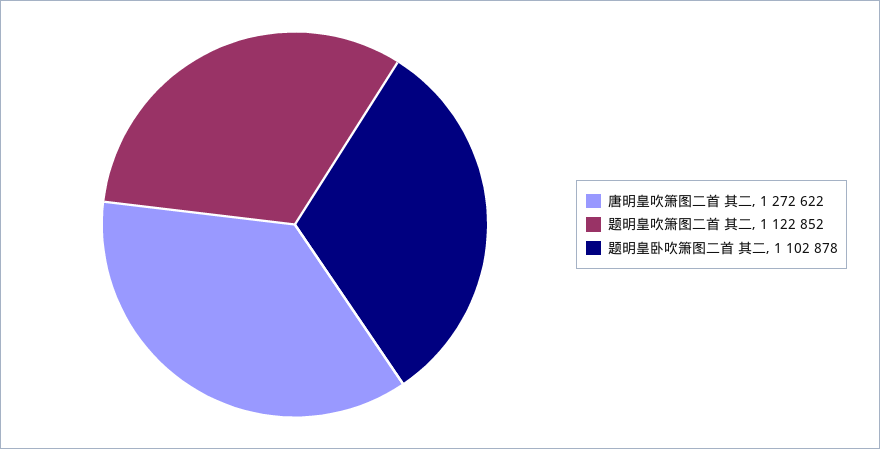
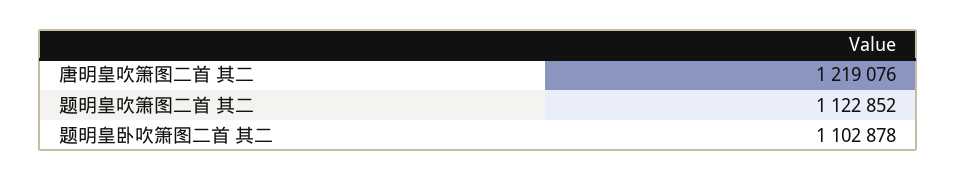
唐明皇吹箫图二首 其二: 1272622 -> 1219076

